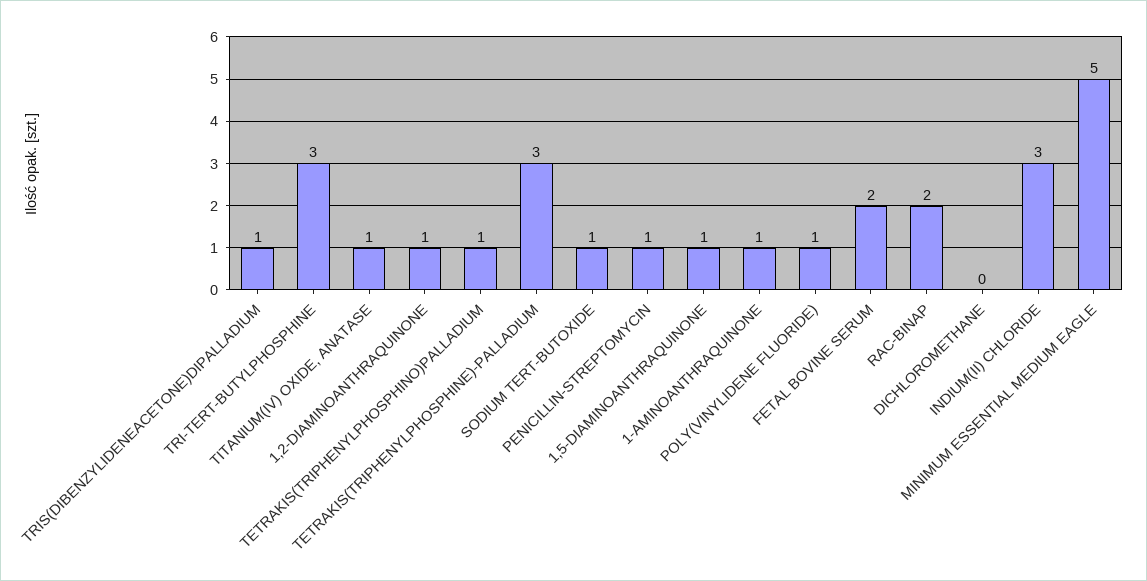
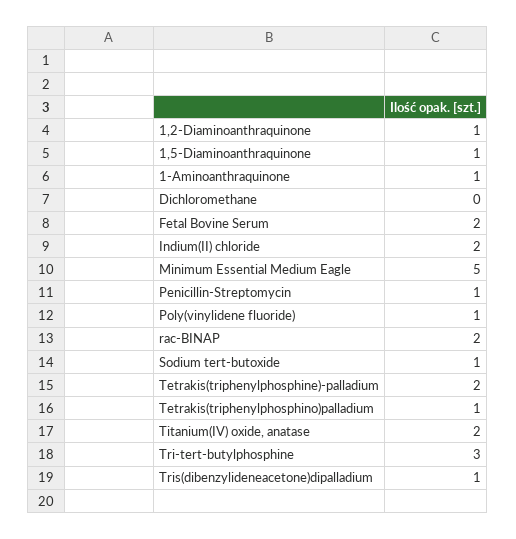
TITANIUM(IV) OXIDE, ANATASE: 1 -> 2
TETRAKIS(TRIPHENYLPHOSPHINE)-PALLADIUM: 3 -> 2
INDIUM(II) CHLORIDE: 3 -> 2

